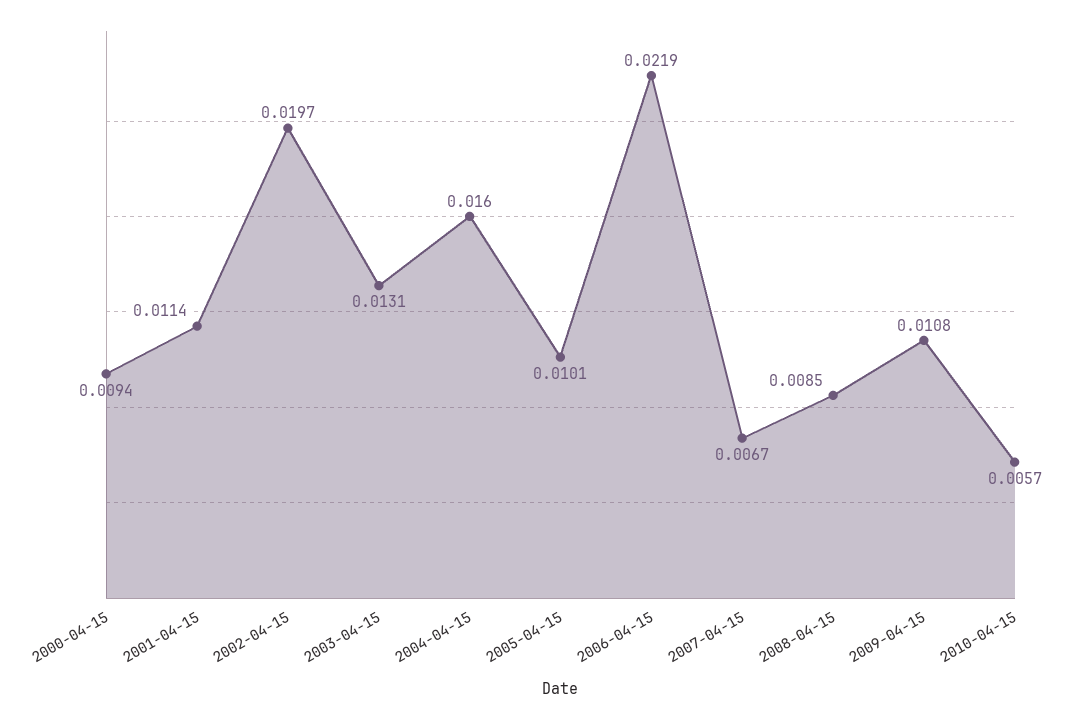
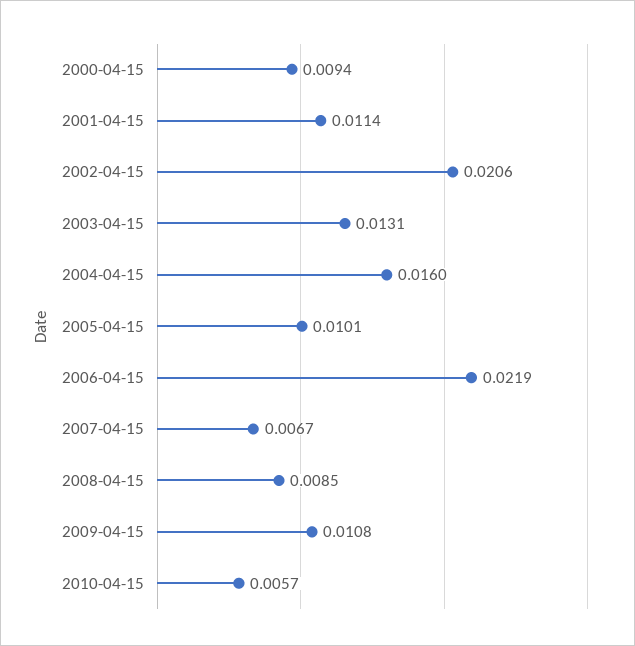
2002-04-15: 0.0197 -> 0.0206

